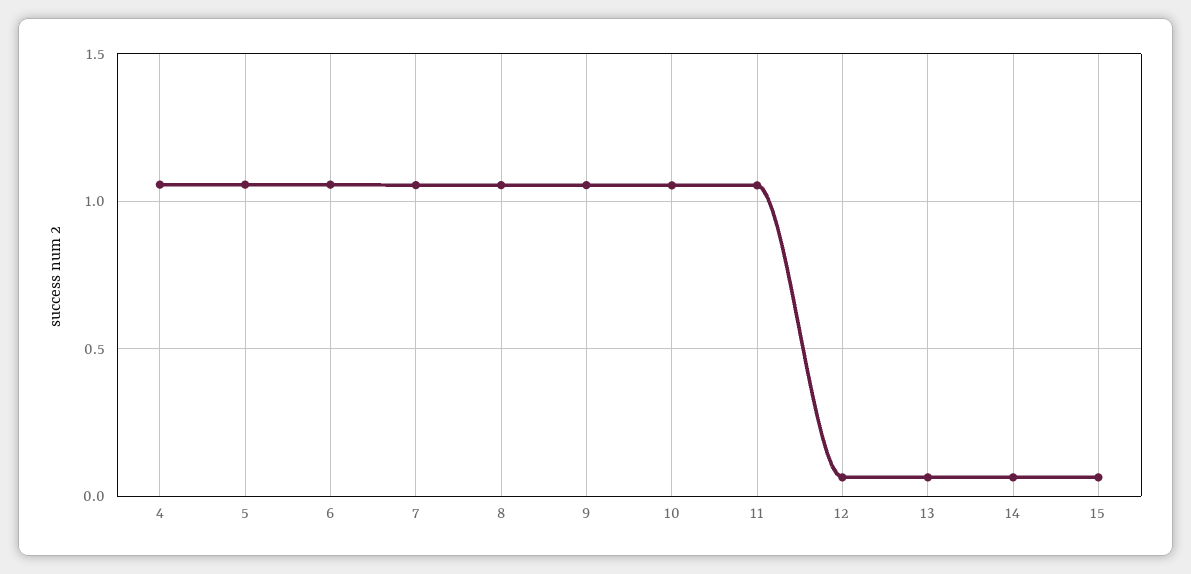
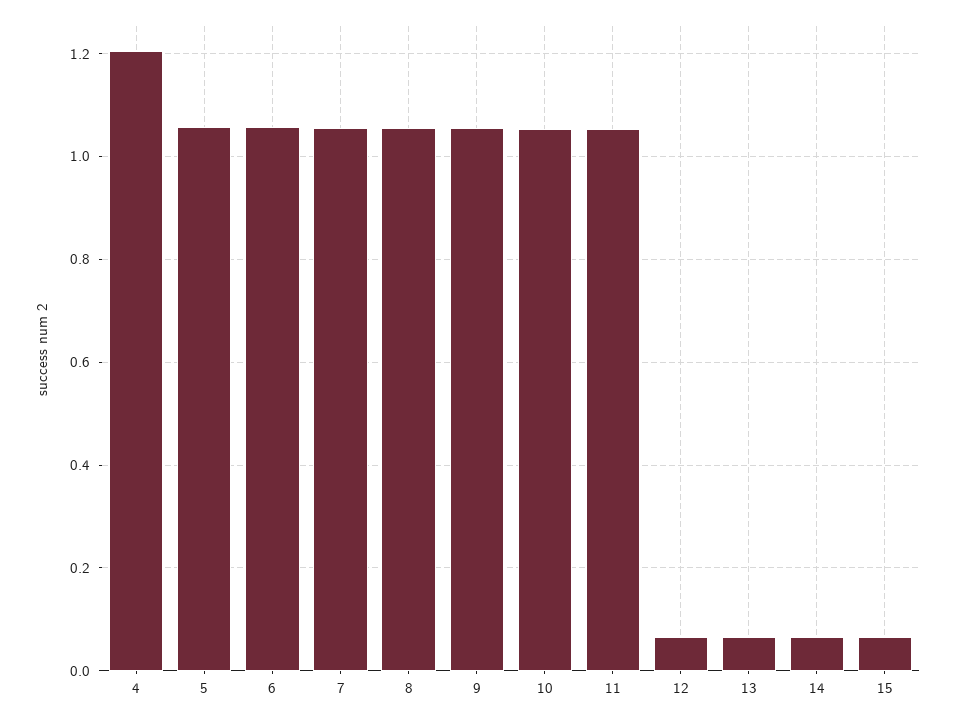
4: 1.05 -> 1.2

